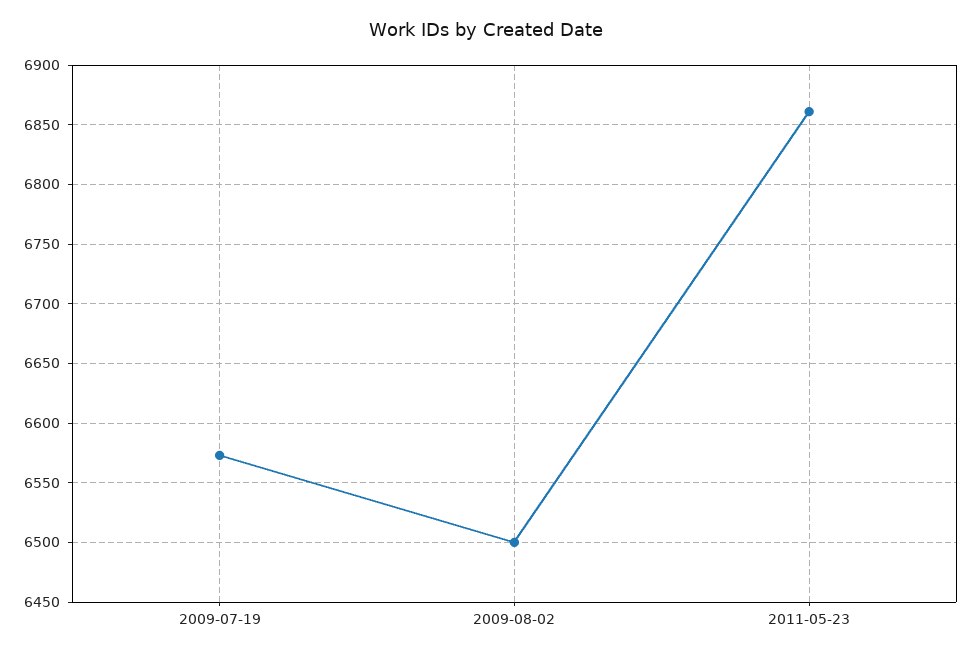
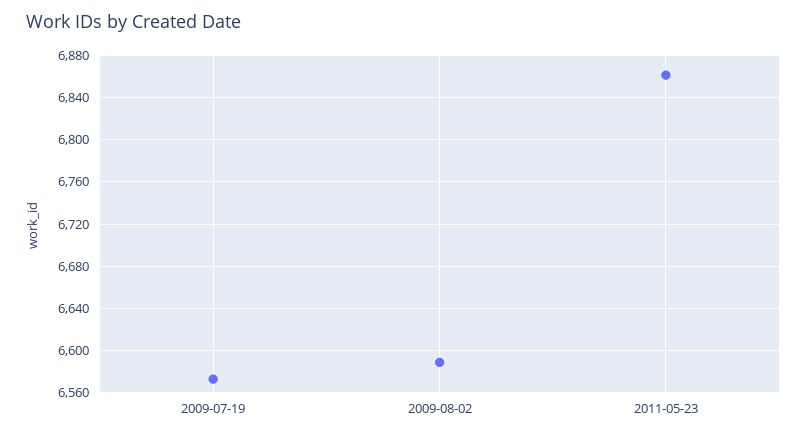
2009-08-02: 6500 -> 6590

